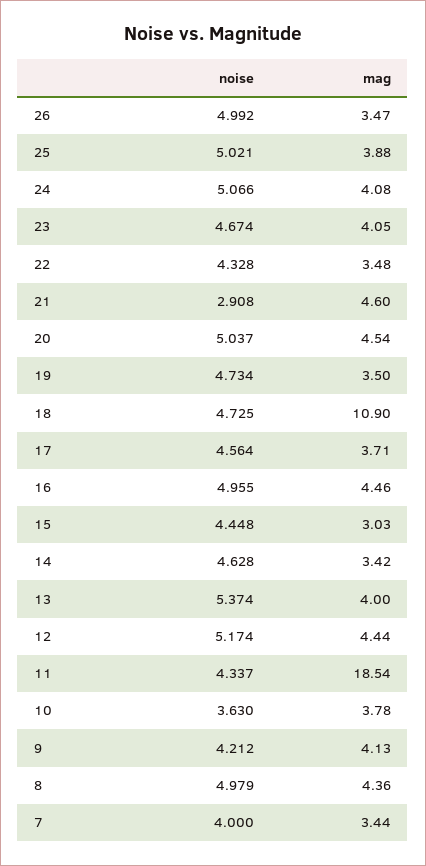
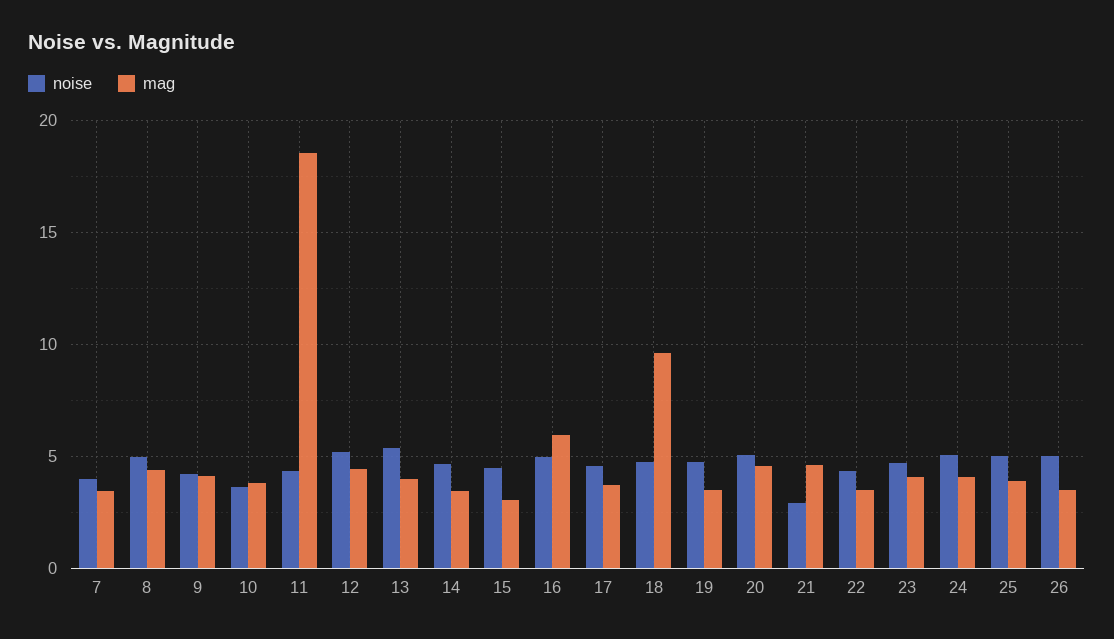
mag, 18: 10.9 -> 9.5
mag, 16: 4.46 -> 6

